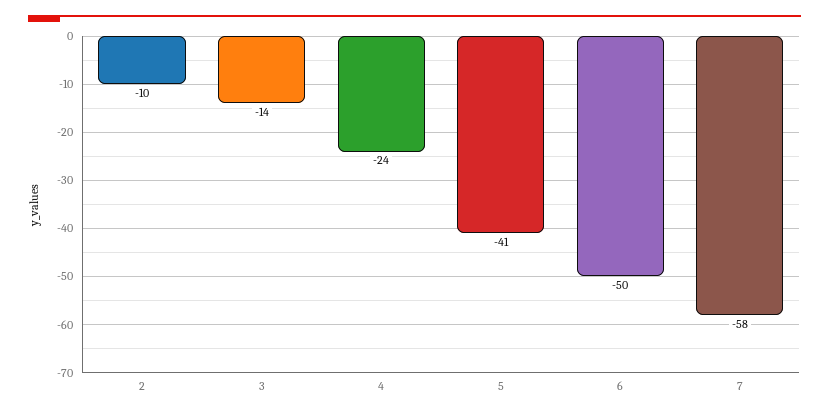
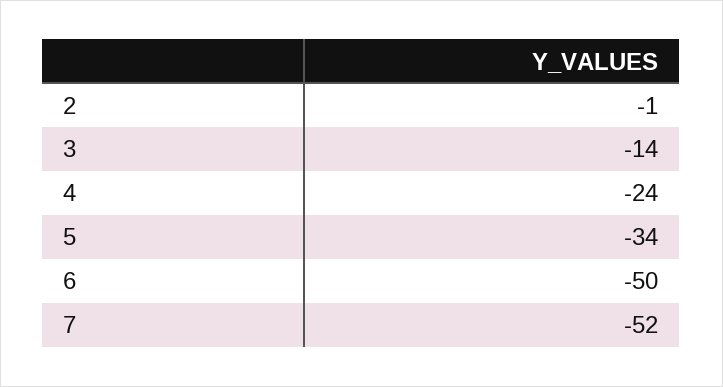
2: -10 -> -1
5: -41 -> -34
7: -58 -> -52

